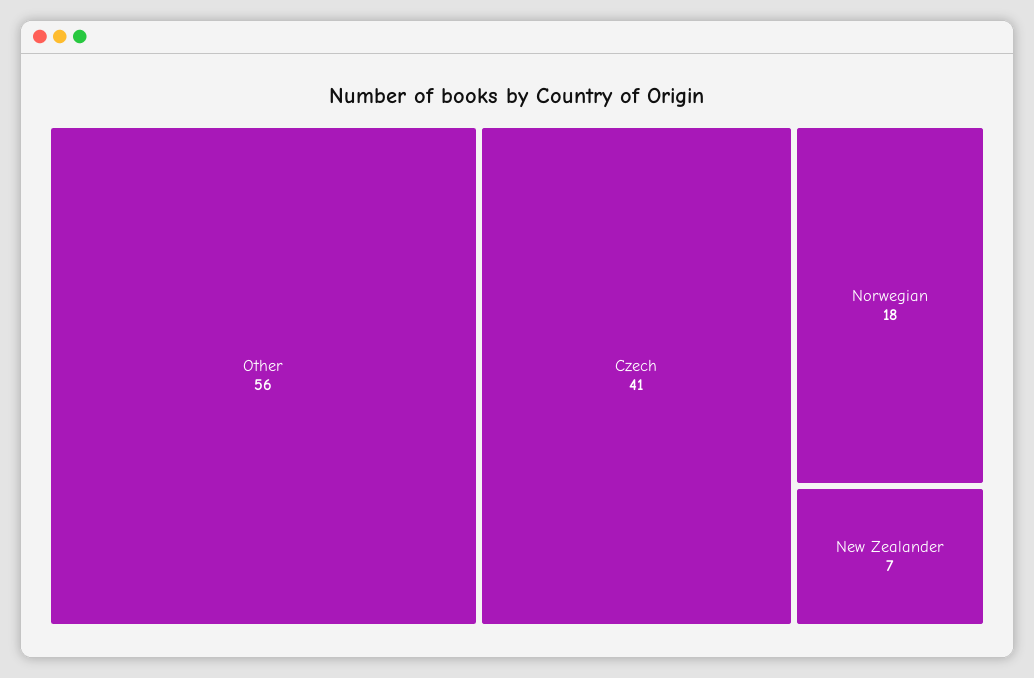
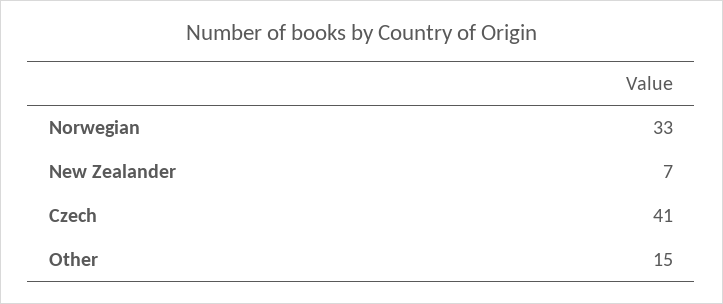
Other: 56 -> 15
Norwegian: 18 -> 33

